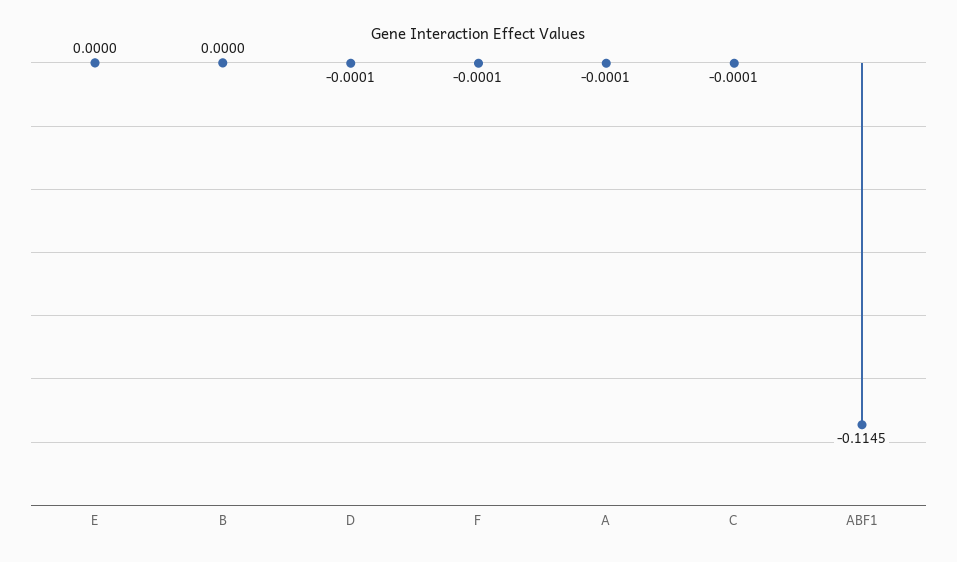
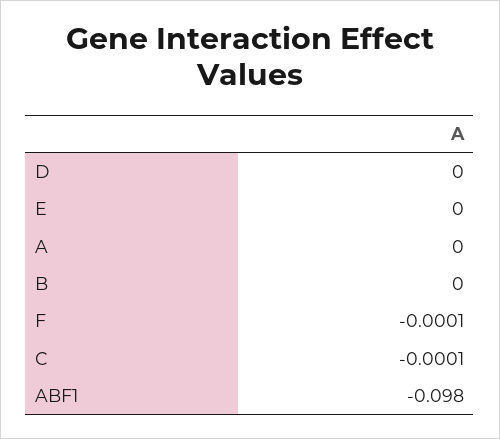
D: -0.0001 -> 0
A: -0.0001 -> 0
ABF1: -0.1145 -> -0.098

